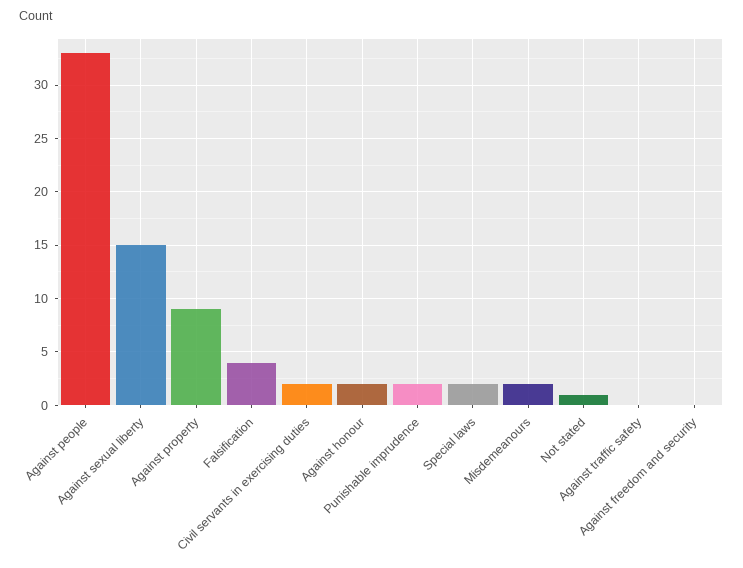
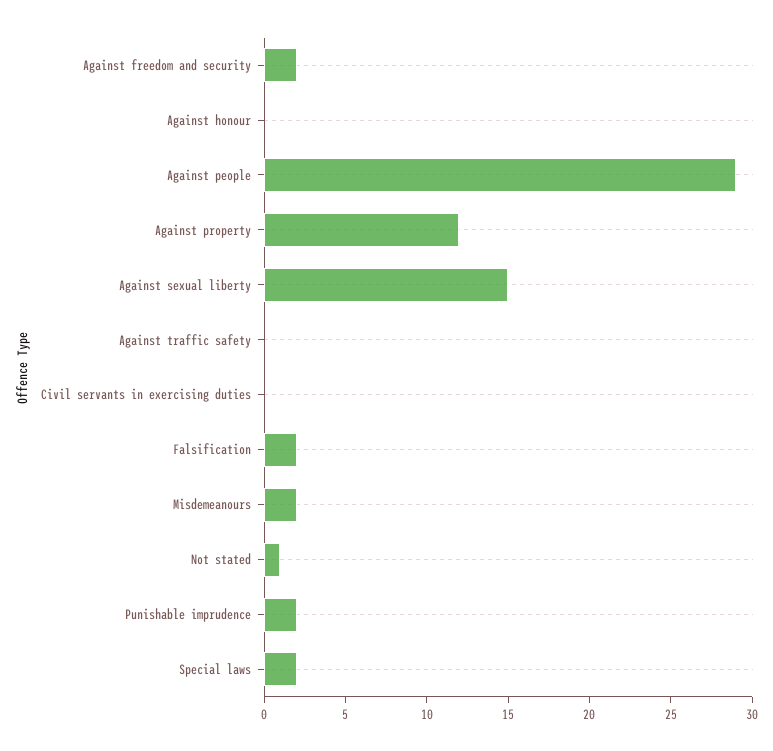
Against people: 33 -> 29
Against property: 9 -> 12
Falsification: 4 -> 2
Civil servants in exercising duties: 2 -> 0
Against honour: 2 -> 0
Against freedom and security: 0 -> 2

